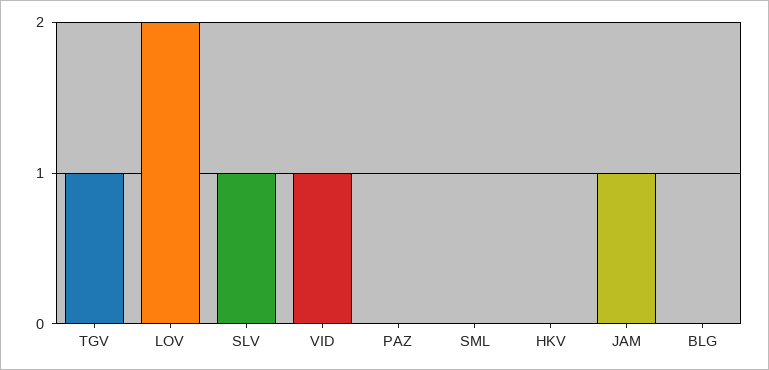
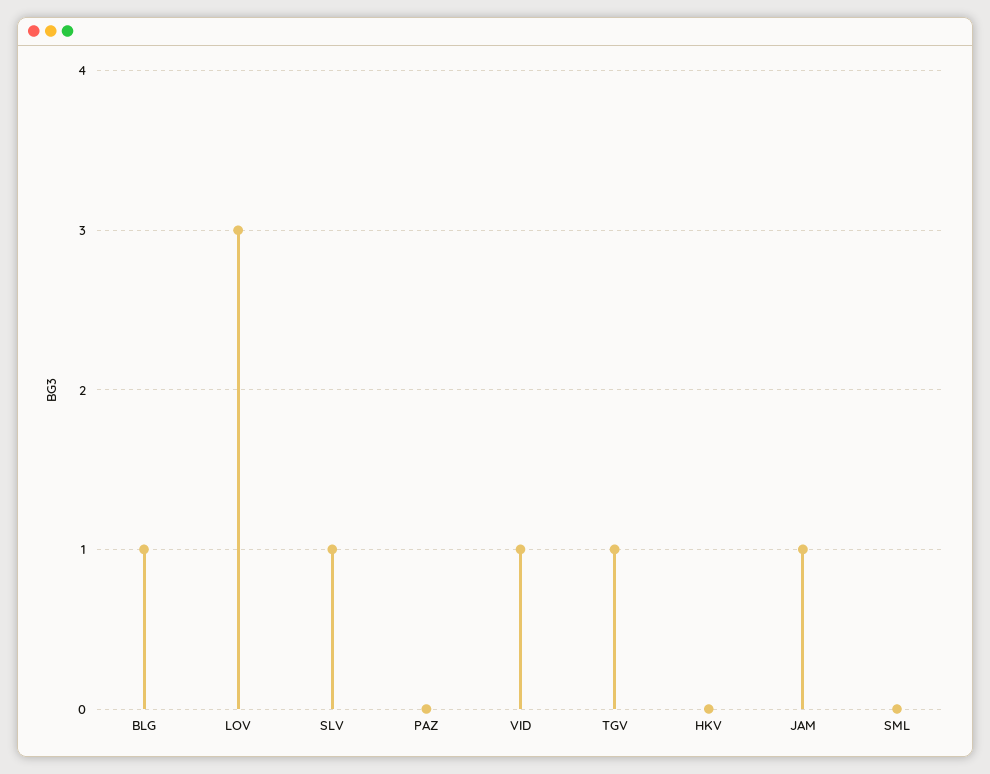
LOV: 2 -> 3
BLG: 0 -> 1

